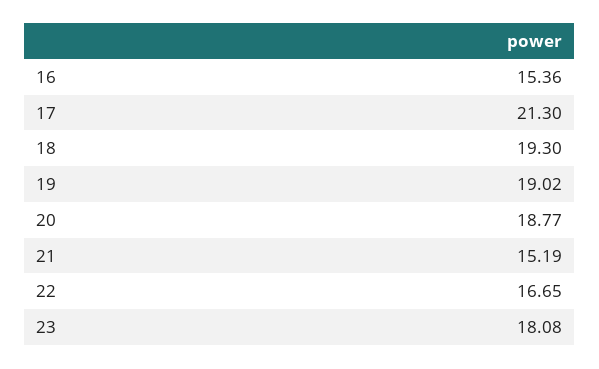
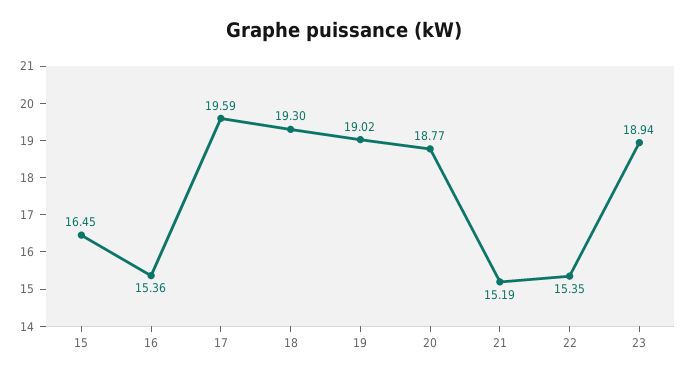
17: 21.3 -> 19.59
22: 16.65 -> 15.35
23: 18.08 -> 18.94
15: none -> 16.45

